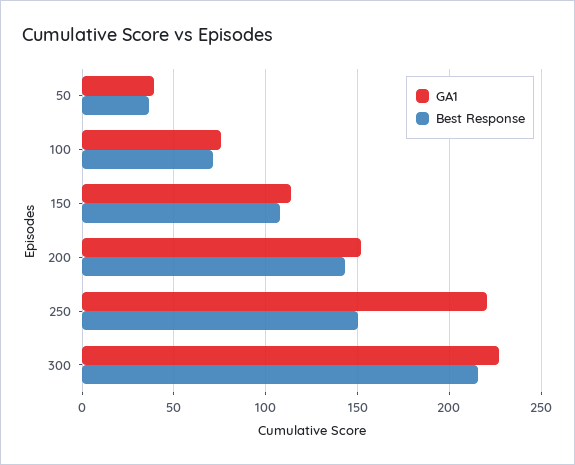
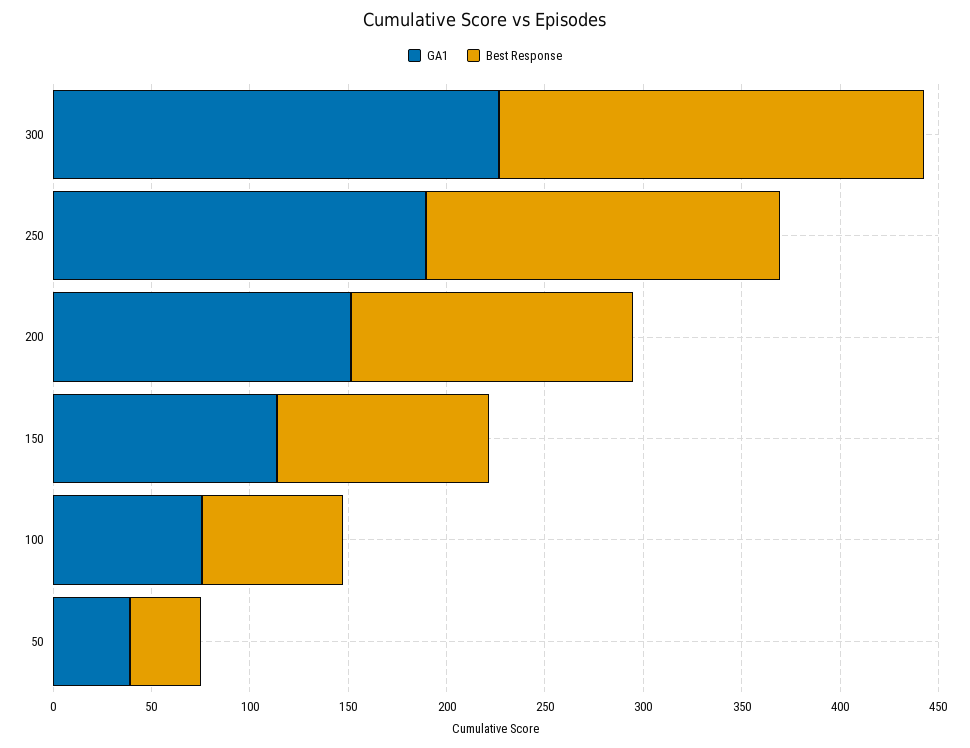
GA1, 250: 220 -> 190
Best Response, 250: 150 -> 180

